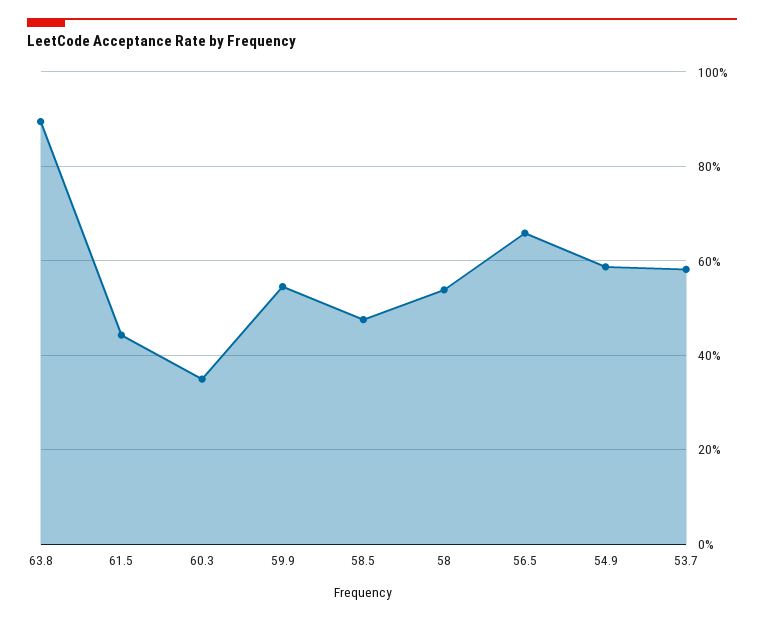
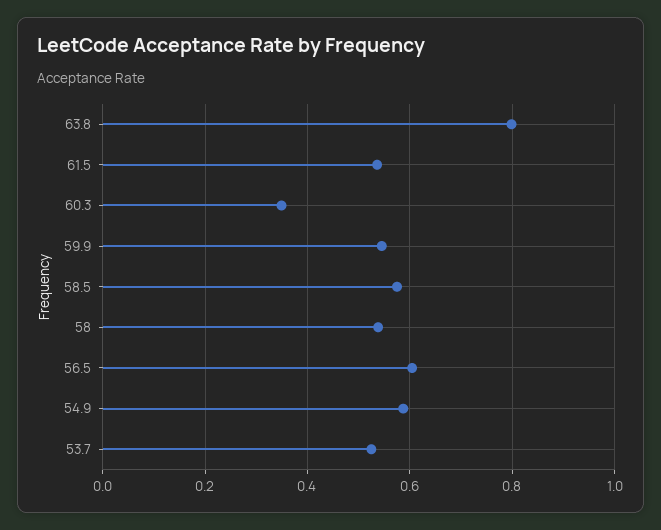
63.8: 0.9 -> 0.8
61.5: 0.44 -> 0.54
58.5: 0.48 -> 0.58
56.5: 0.66 -> 0.6
53.7: 0.58 -> 0.52

